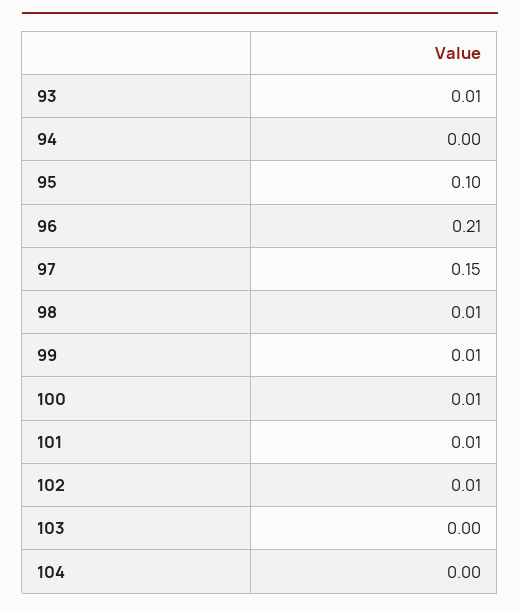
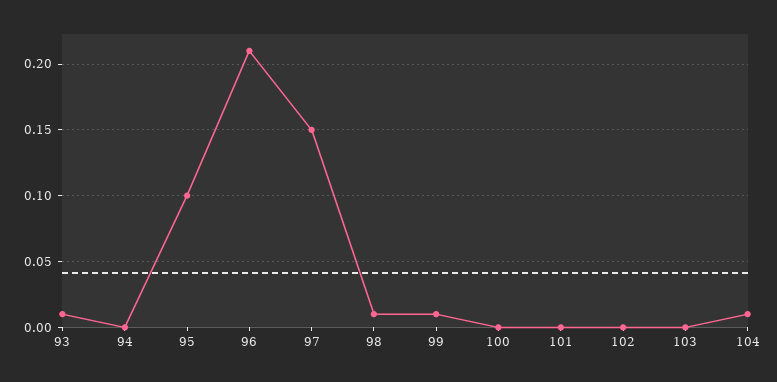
100: 0.01 -> 0
101: 0.01 -> 0
102: 0.01 -> 0
104: 0 -> 0.01

